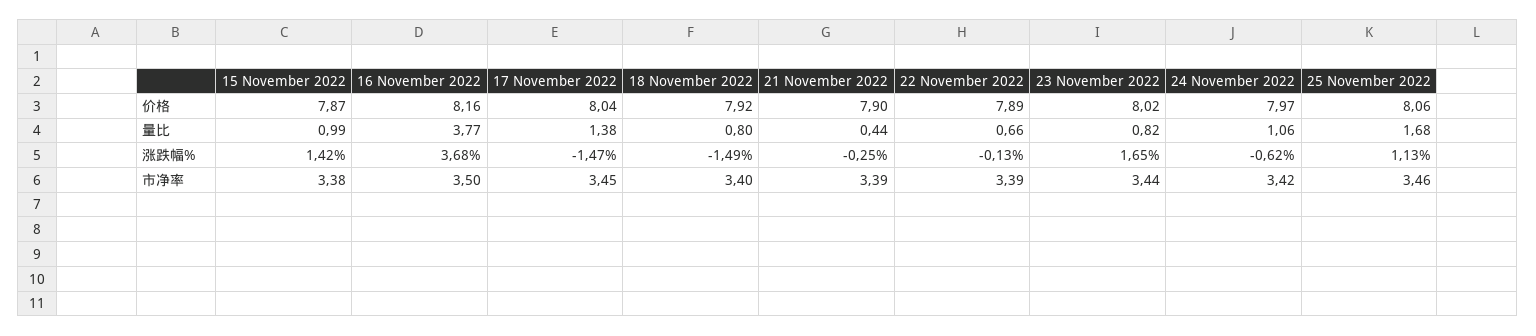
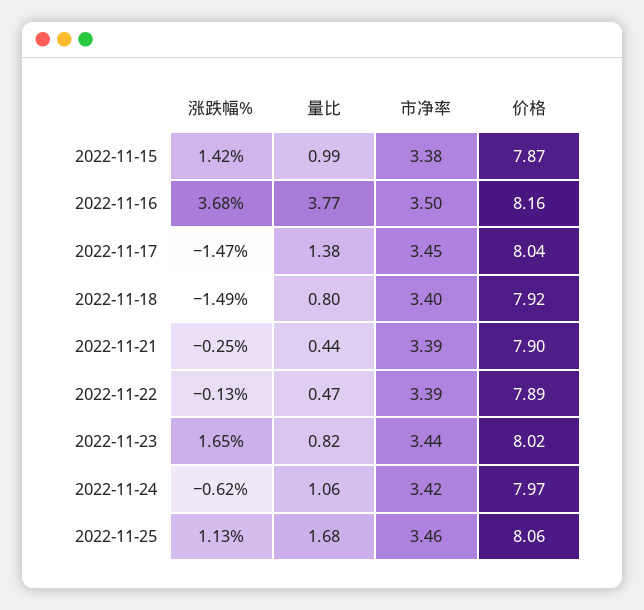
22 November 2022, 量比: 0.66 -> 0.47

